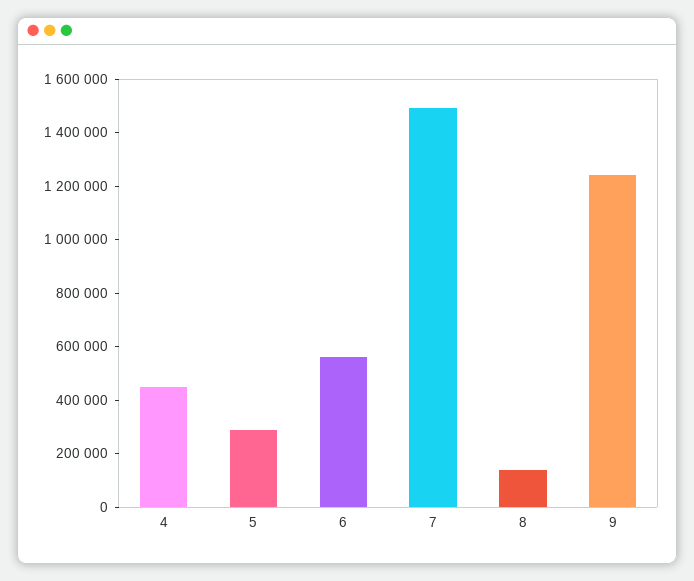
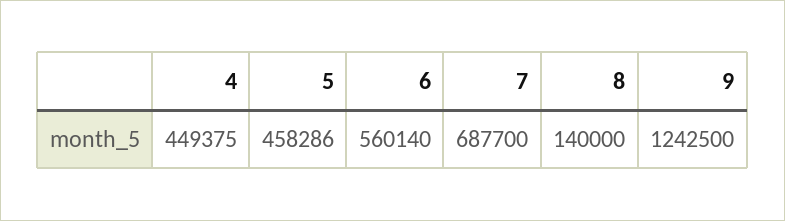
5: 300000 -> 458286
7: 1500000 -> 687700

